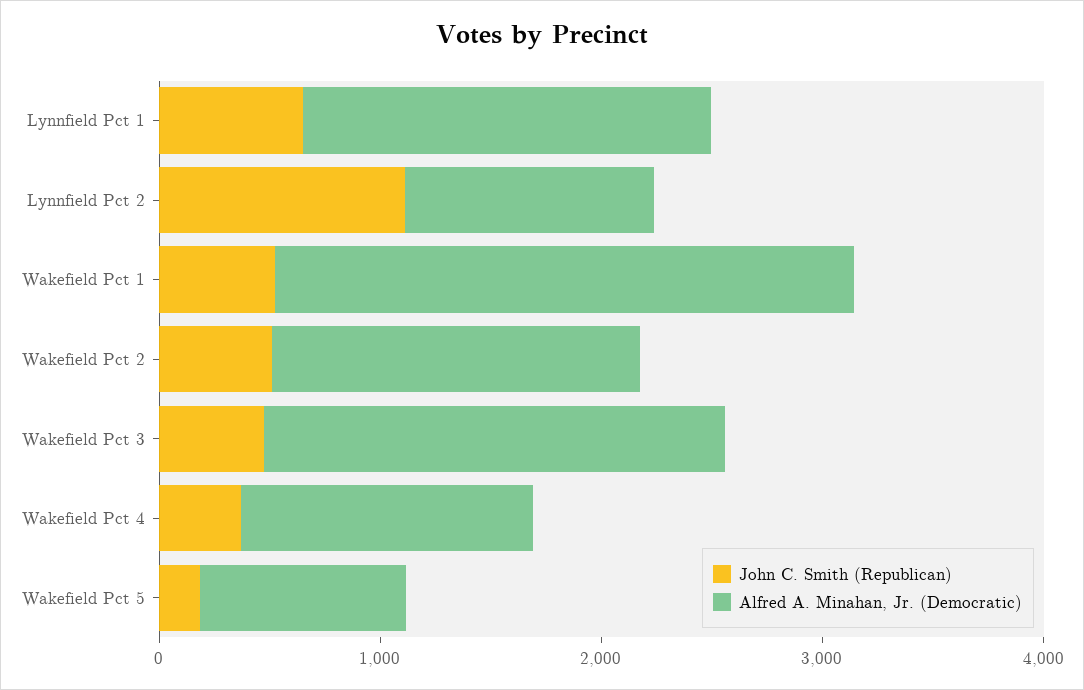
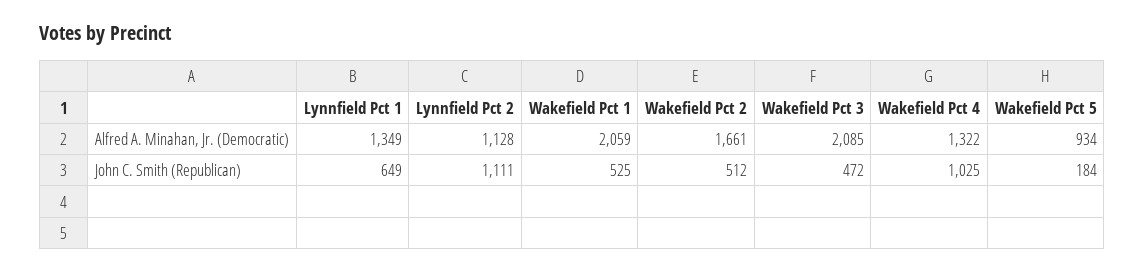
Alfred A. Minahan, Jr. (Democratic), Lynnfield Pct 1: 1800 -> 1349
Alfred A. Minahan, Jr. (Democratic), Wakefield Pct 1: 2600 -> 2059
John C. Smith (Republican), Wakefield Pct 4: 400 -> 1025

